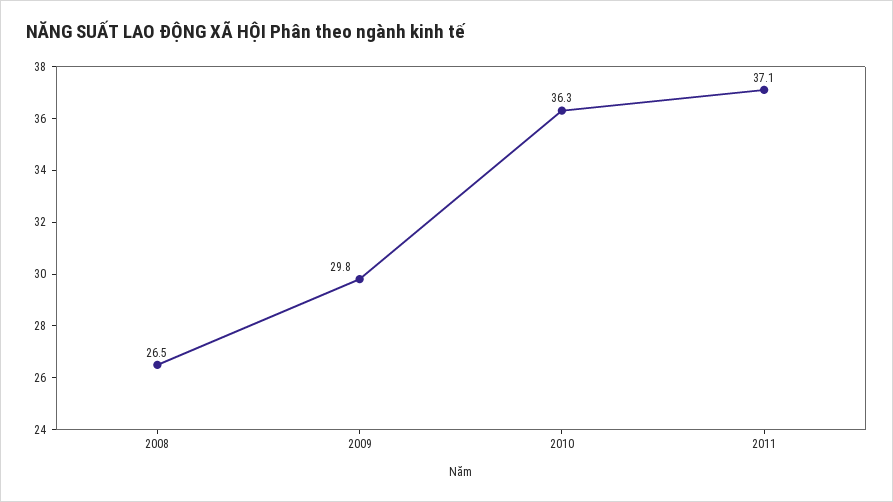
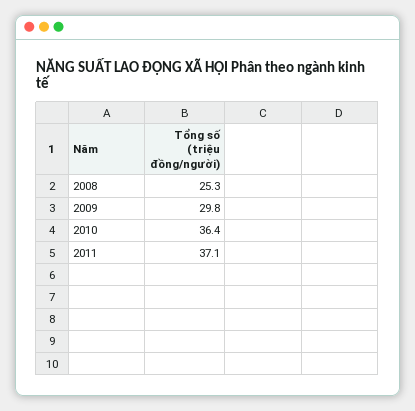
2008: 26.5 -> 25.3
2010: 36.3 -> 36.4

